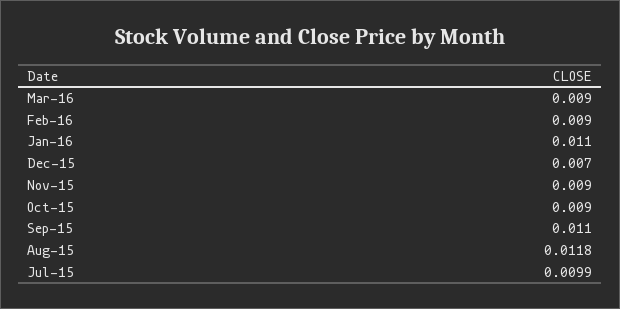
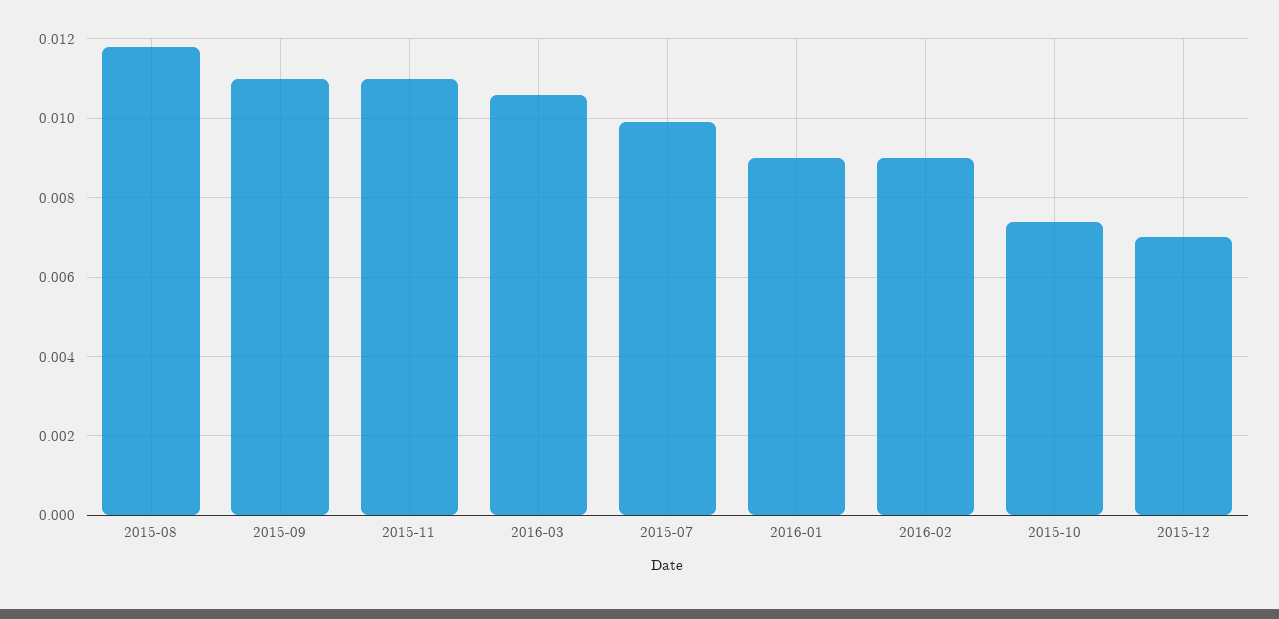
Mar-16: 0.009 -> 0.0105
Jan-16: 0.011 -> 0.009
Nov-15: 0.009 -> 0.011
Oct-15: 0.009 -> 0.0075

